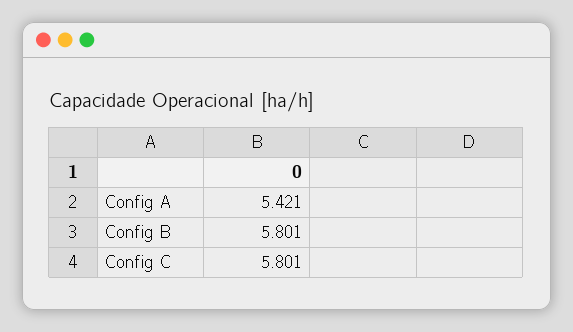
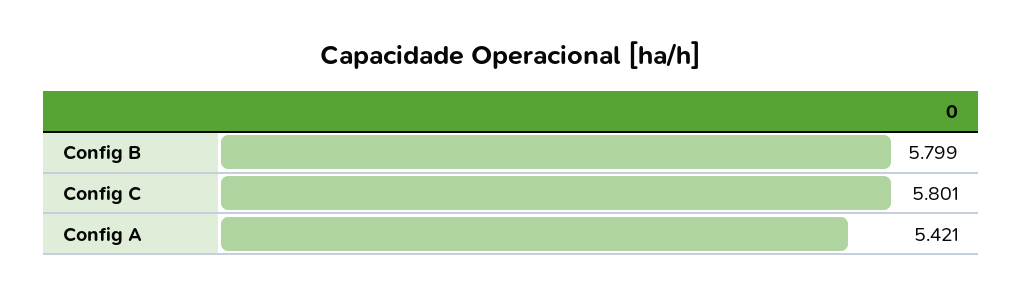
Config B: 5.801 -> 5.799

